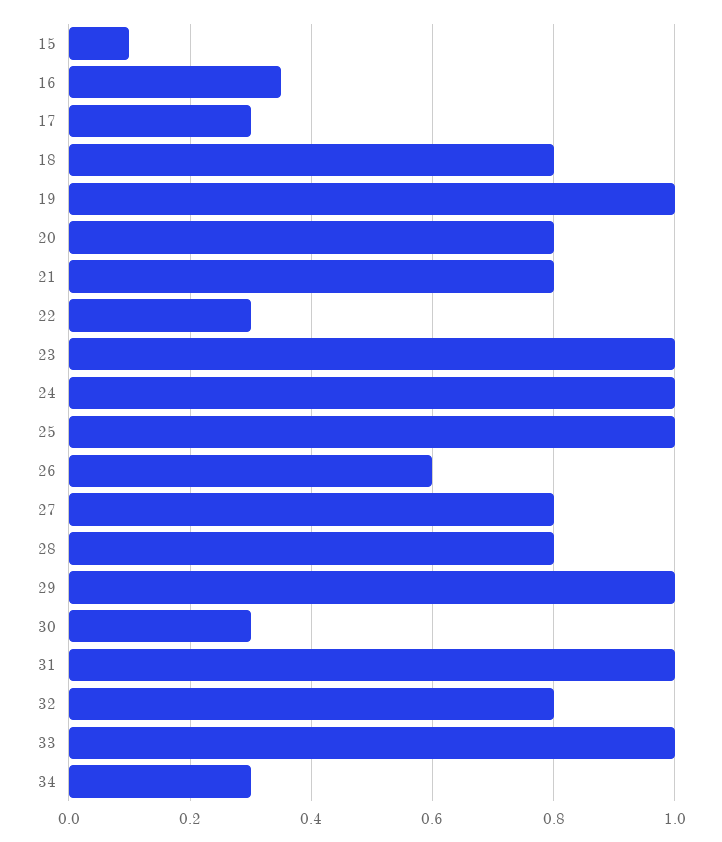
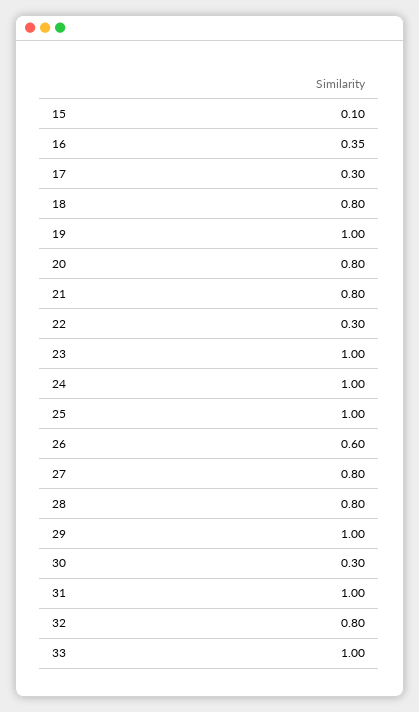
34: 0.3 -> none

